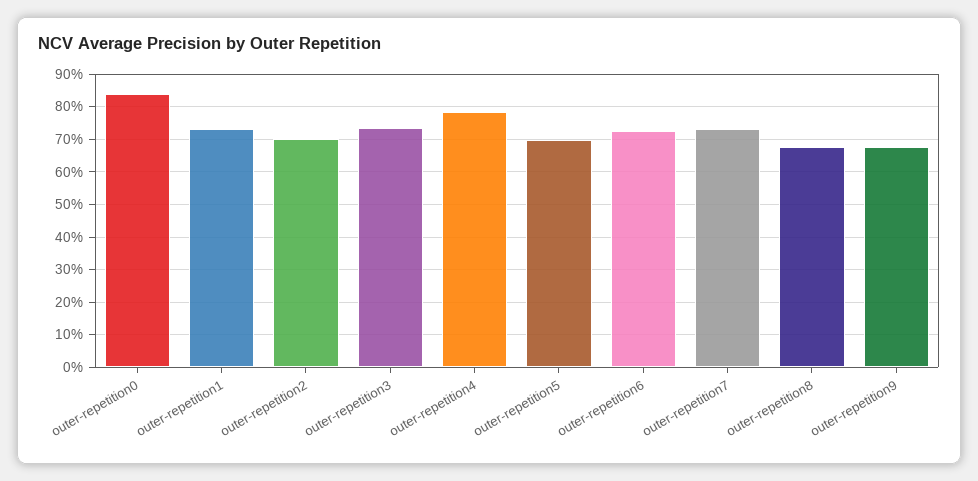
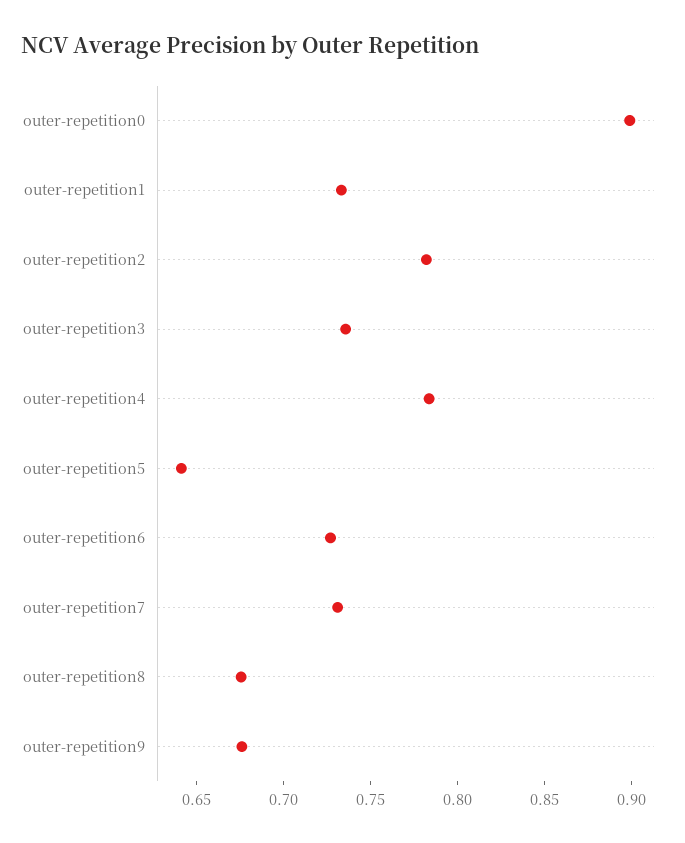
outer-repetition0: 0.84 -> 0.9
outer-repetition2: 0.7 -> 0.78
outer-repetition5: 0.7 -> 0.64

